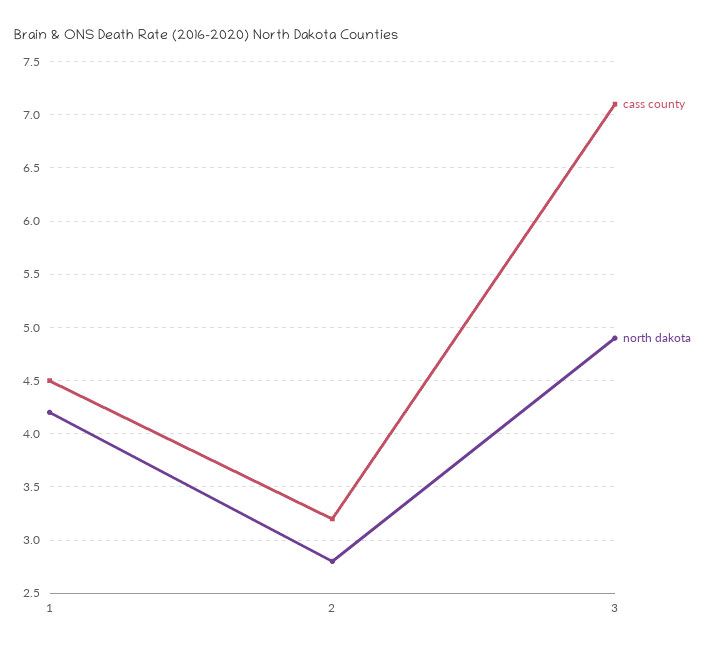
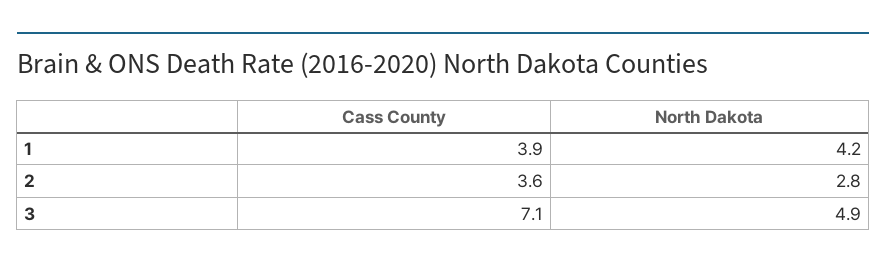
cass county, 1: 4.5 -> 3.9
cass county, 2: 3.2 -> 3.6

